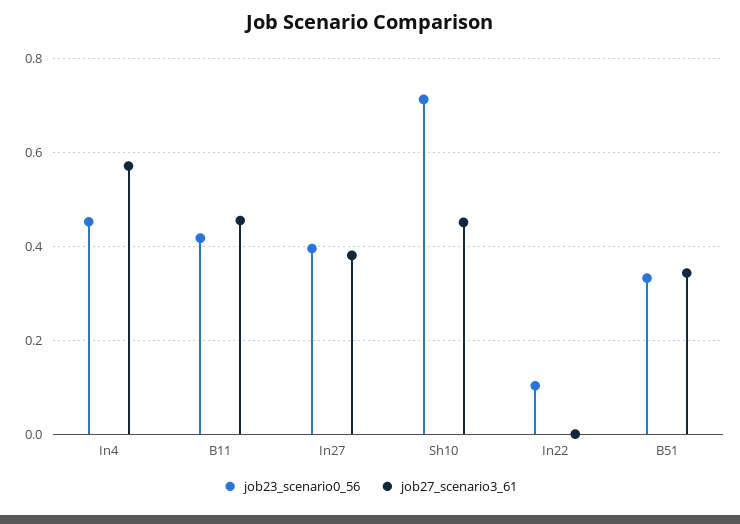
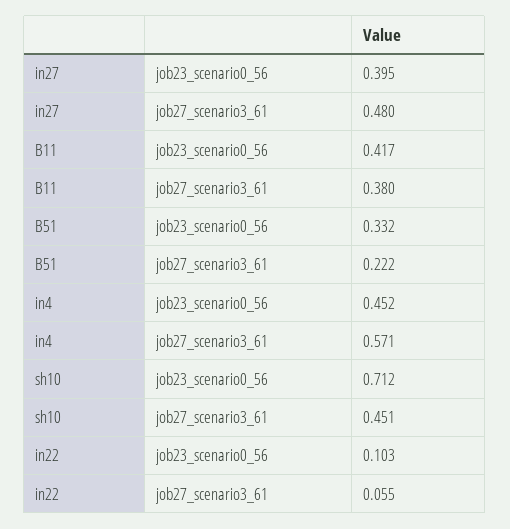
job27_scenario3_61, B11: 0.46 -> 0.38
job27_scenario3_61, In27: 0.38 -> 0.48
job27_scenario3_61, In22: 0 -> 0.055
job27_scenario3_61, B51: 0.34 -> 0.222

